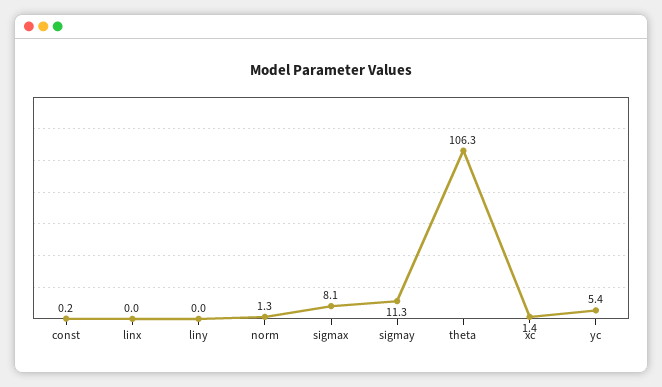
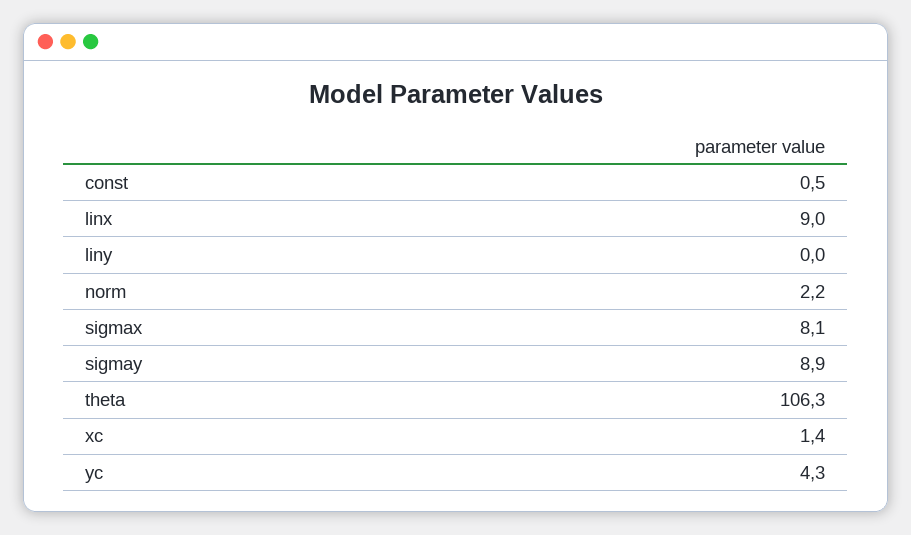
const: 0.2 -> 0.5
linx: 0 -> 9
norm: 1.3 -> 2.2
sigmay: 11.3 -> 8.9
yc: 5.4 -> 4.3

